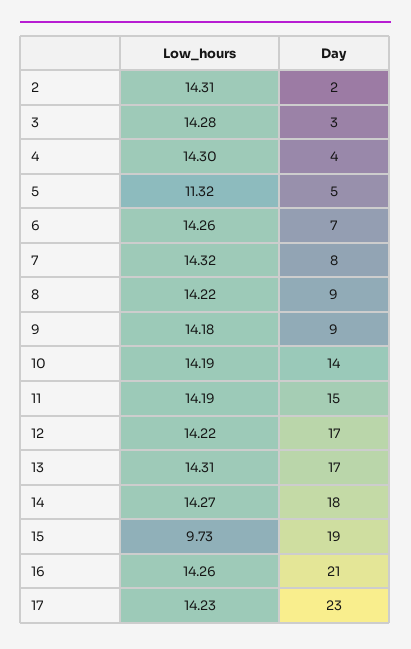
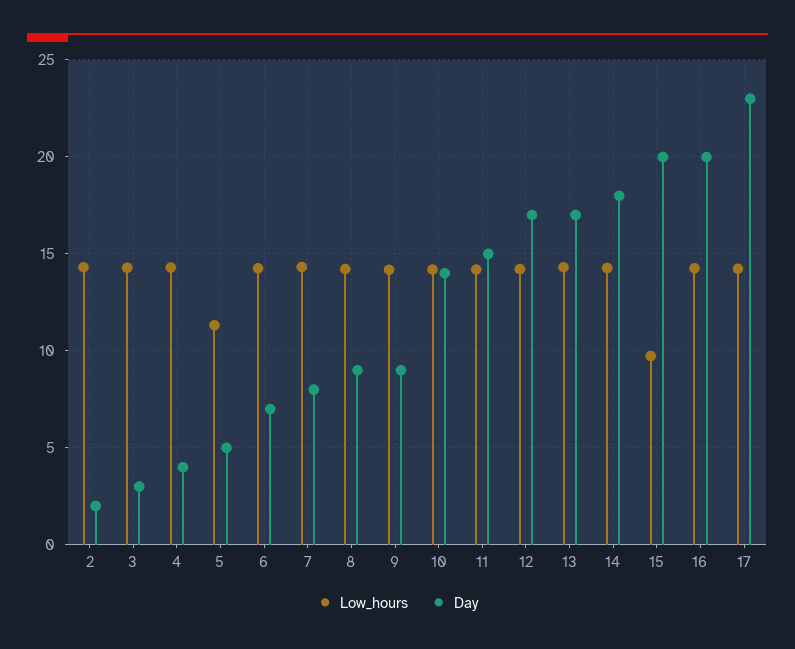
Day, 15: 19 -> 20
Day, 16: 21 -> 20

